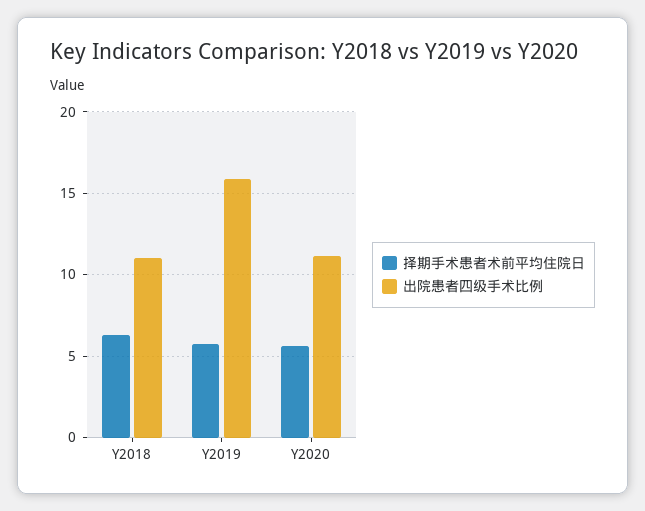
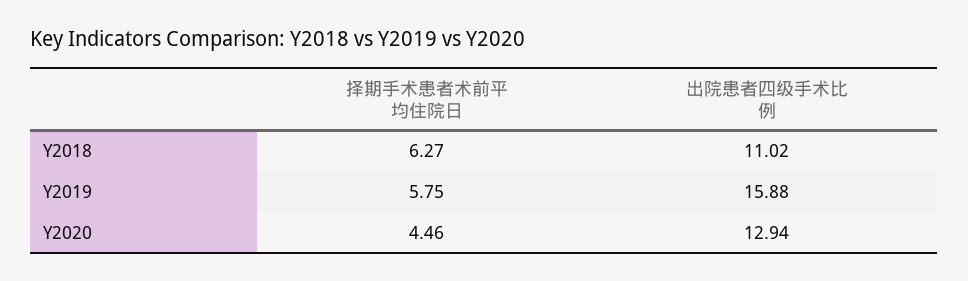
择期手术患者术前平均住院日, Y2020: 5.5 -> 4.46
出院患者四级手术比例, Y2020: 11 -> 12.94

